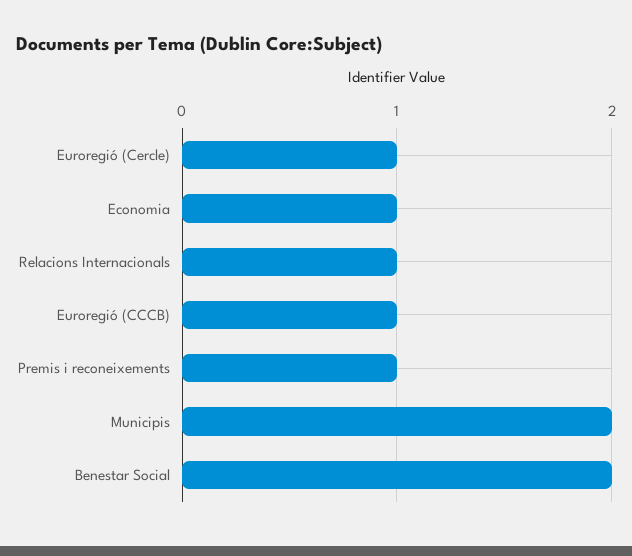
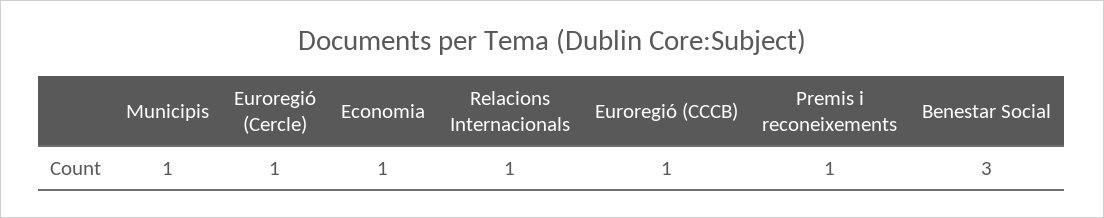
Municipis: 2 -> 1
Benestar Social: 2 -> 3

